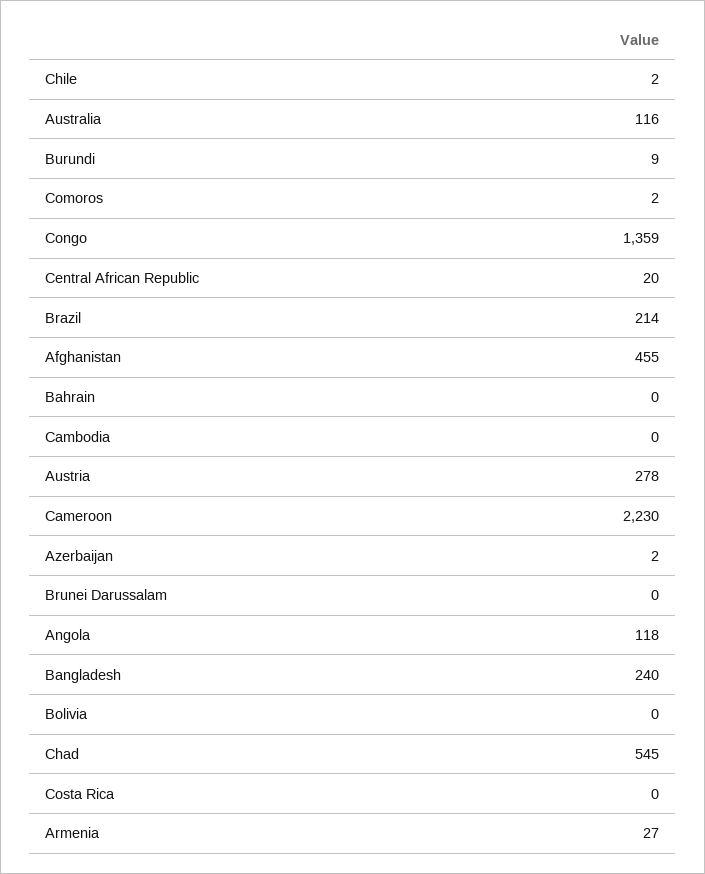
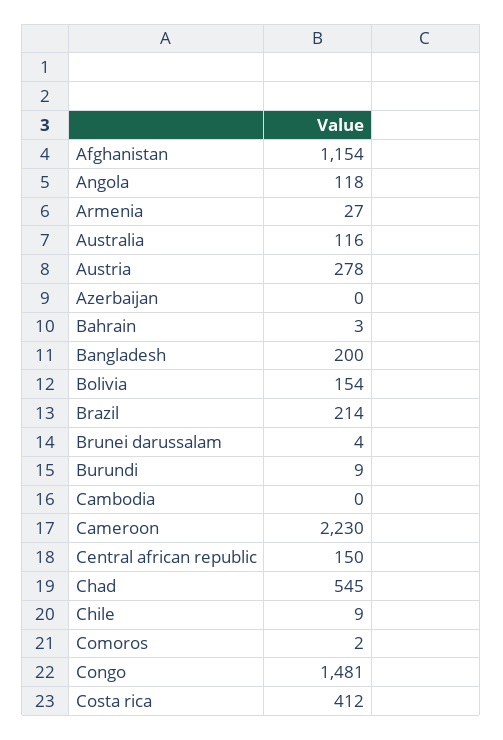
Chile: 2 -> 9
Congo: 1359 -> 1481
Central African Republic: 20 -> 150
Afghanistan: 455 -> 1154
Bahrain: 0 -> 3
Azerbaijan: 2 -> 0
Brunei Darussalam: 0 -> 4
Bangladesh: 240 -> 200
Bolivia: 0 -> 154
Costa Rica: 0 -> 412

